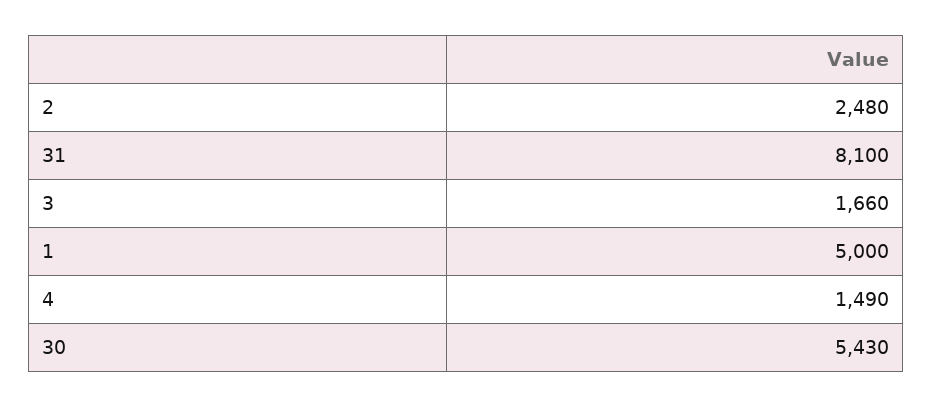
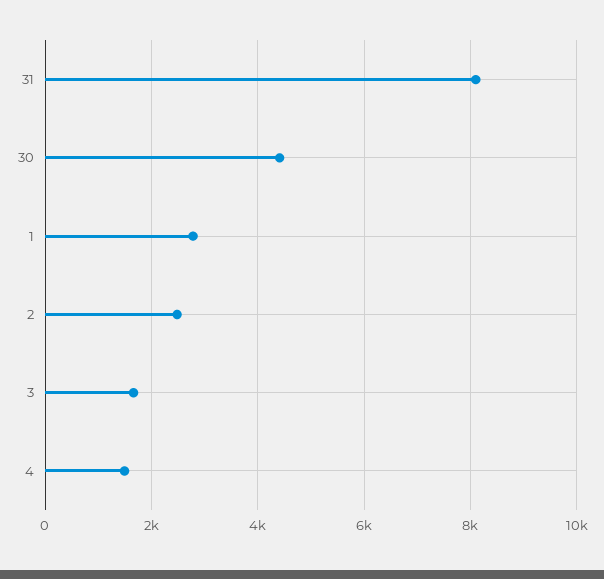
1: 5000 -> 2800
30: 5430 -> 4400

